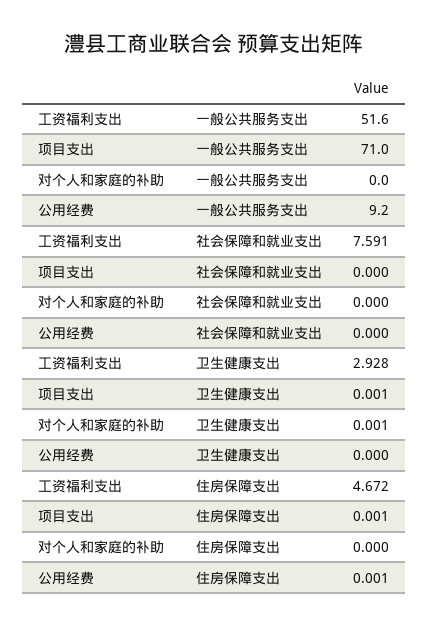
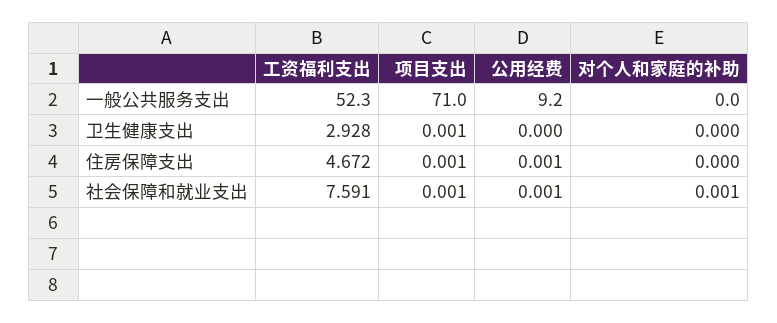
工资福利支出, 一般公共服务支出: 51.6 -> 52.3
项目支出, 社会保障和就业支出: 0 -> 0.001
对个人和家庭的补助, 社会保障和就业支出: 0 -> 0.001
公用经费, 社会保障和就业支出: 0 -> 0.001
对个人和家庭的补助, 卫生健康支出: 0.001 -> 0

